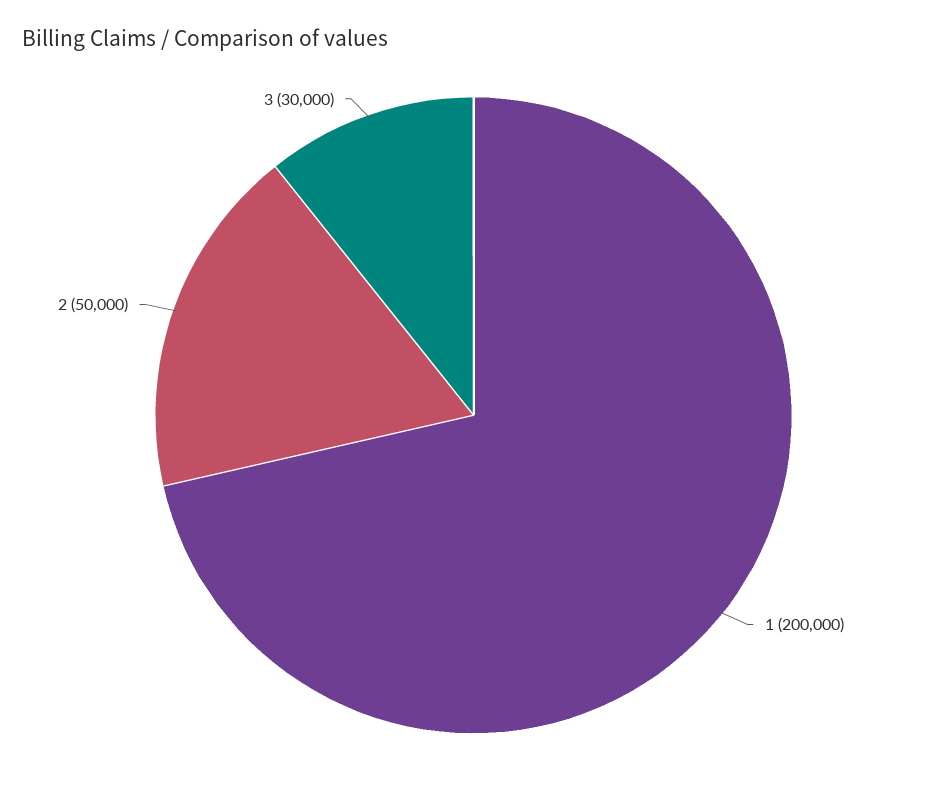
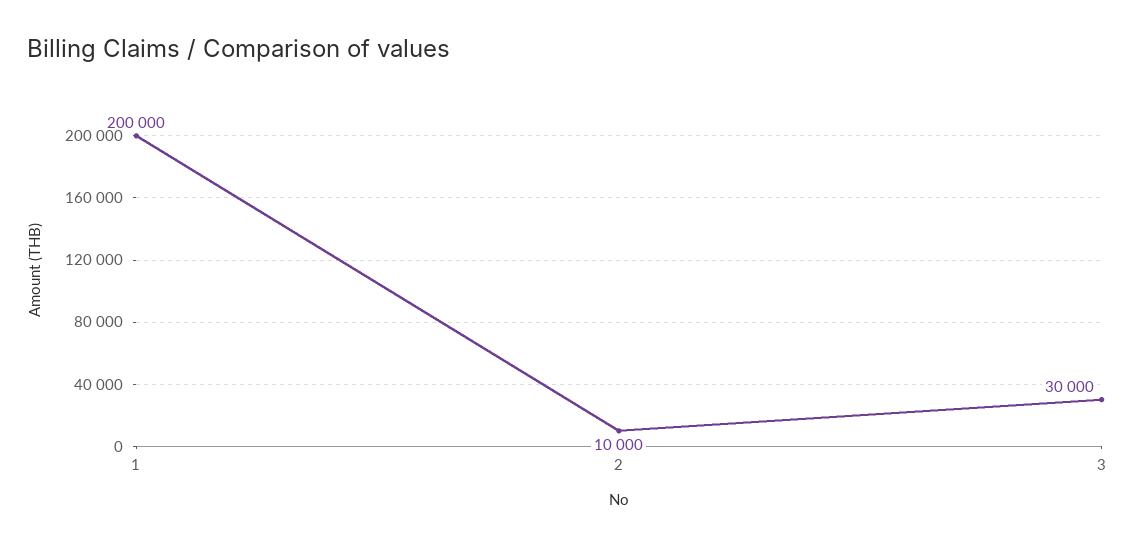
2: 50000 -> 10000

